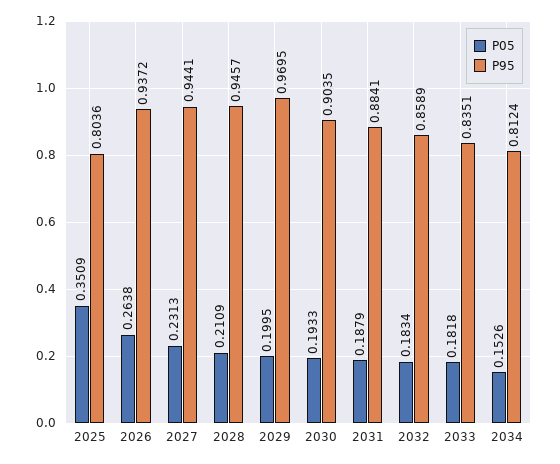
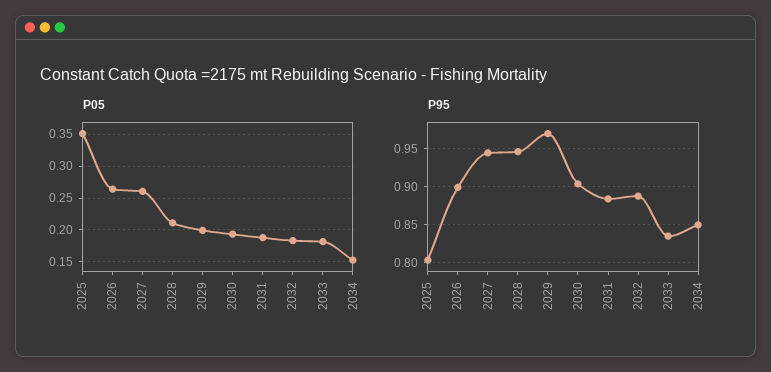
P95, 2026: 0.9372 -> 0.9
P05, 2027: 0.2313 -> 0.26
P95, 2032: 0.8589 -> 0.89
P95, 2034: 0.8124 -> 0.85

